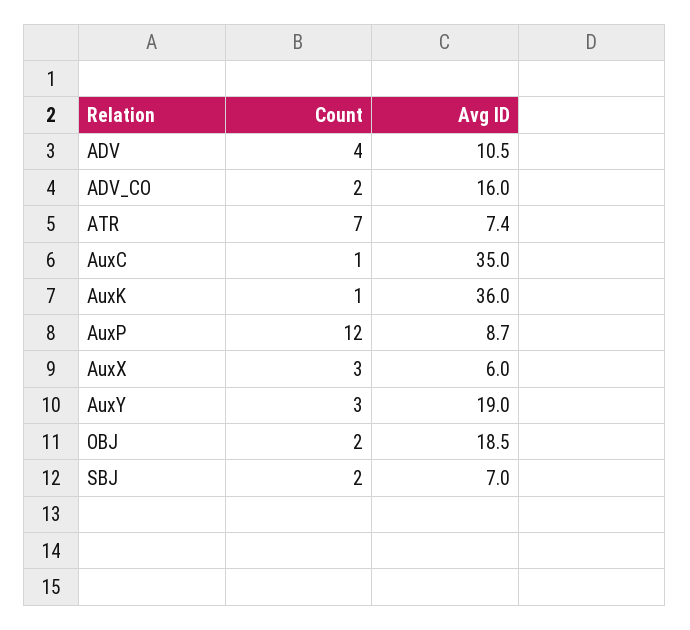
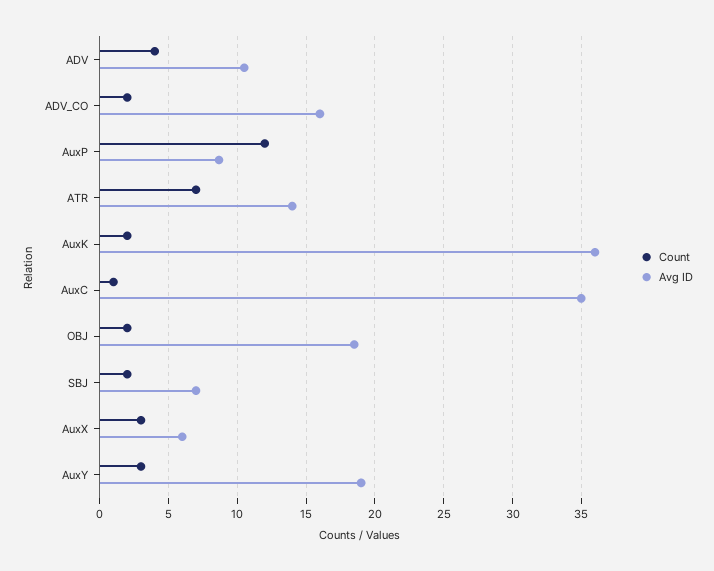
Avg ID, ATR: 7.4 -> 14
Count, AuxK: 1 -> 2

